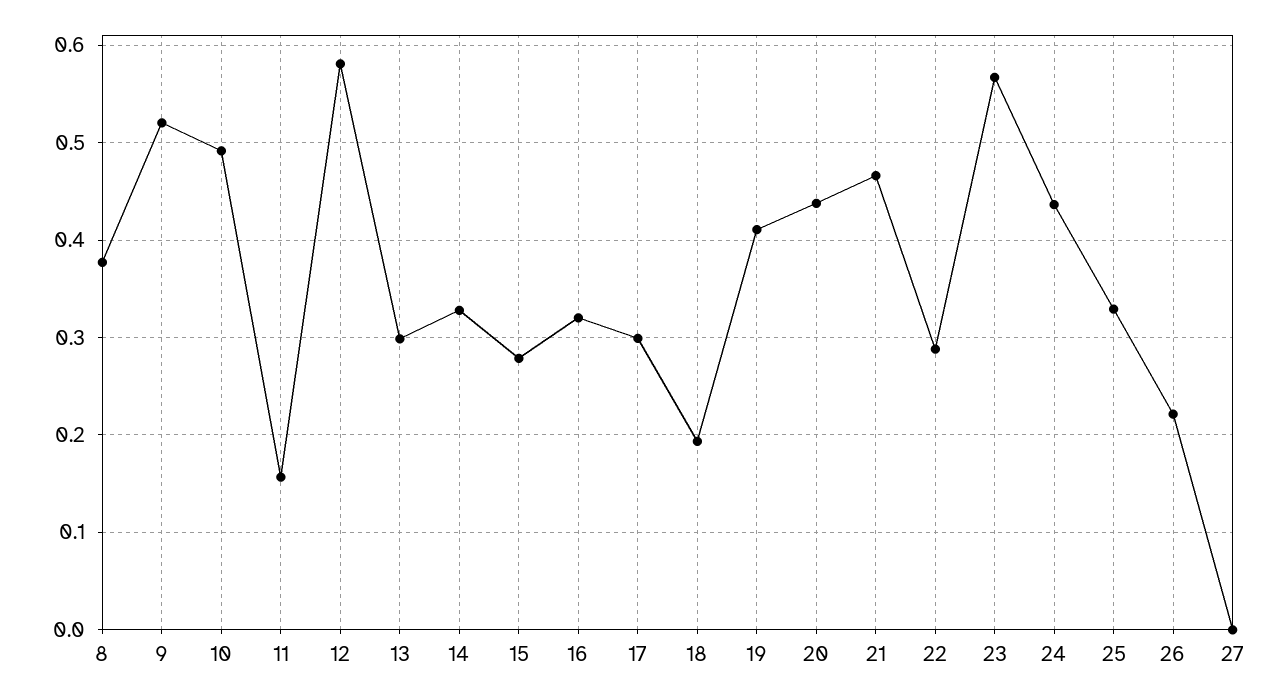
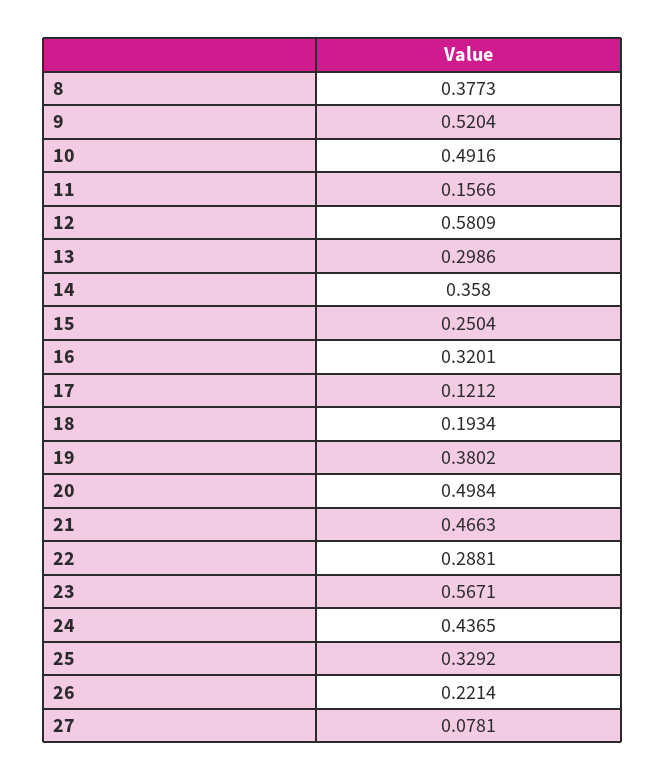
14: 0.33 -> 0.358
15: 0.28 -> 0.2504
17: 0.3 -> 0.1212
19: 0.41 -> 0.3802
20: 0.44 -> 0.4984
27: 0 -> 0.0781

